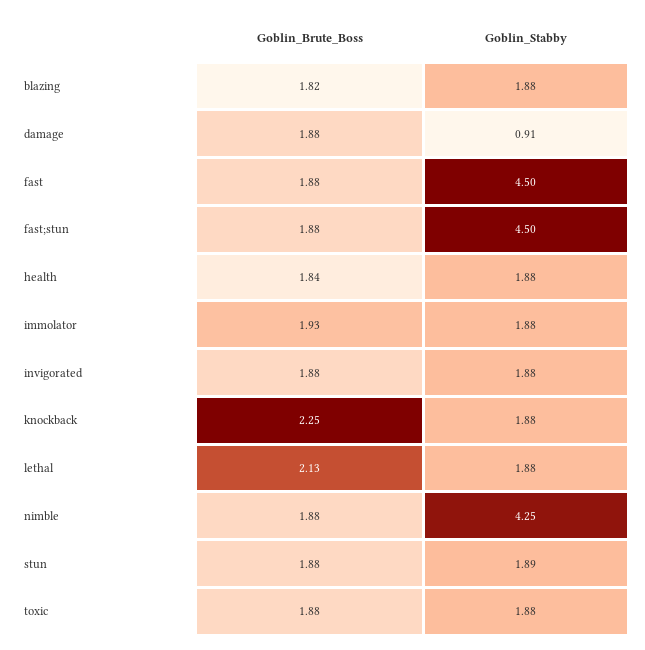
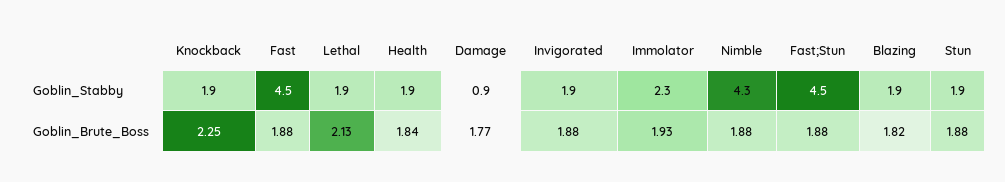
Goblin_Brute_Boss, damage: 1.88 -> 1.77
Goblin_Stabby, immolator: 1.88 -> 2.3
Goblin_Brute_Boss, toxic: 1.88 -> none
Goblin_Stabby, toxic: 1.88 -> none

